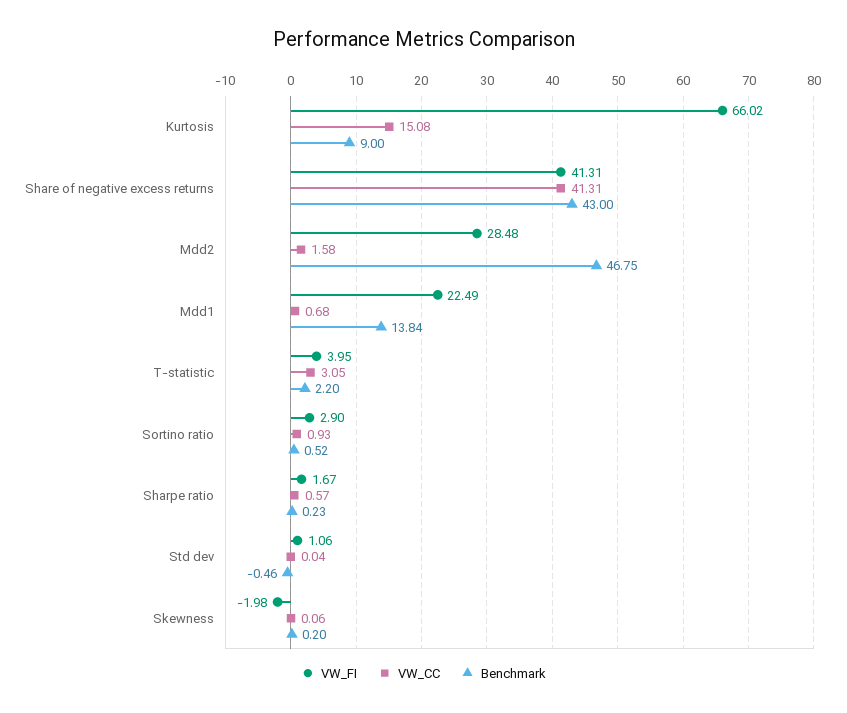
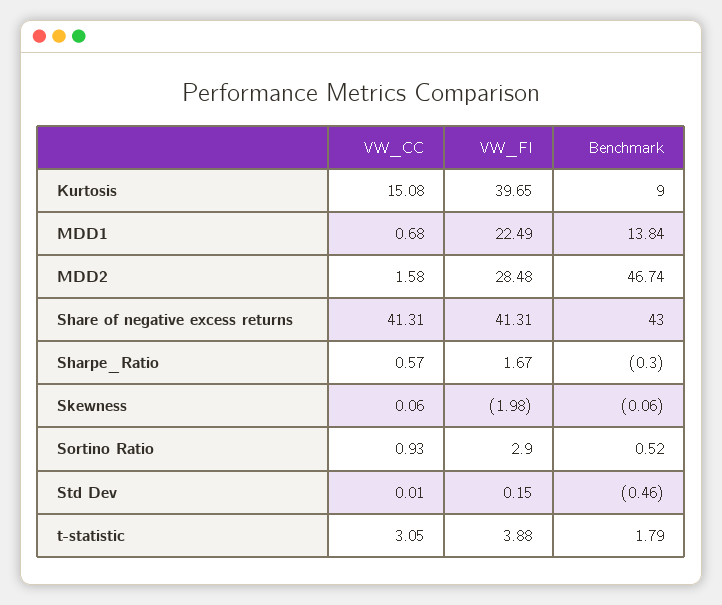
VW_FI, Kurtosis: 66.02 -> 39.65
Benchmark, Mdd2: 46.75 -> 46.74
VW_FI, T-statistic: 3.95 -> 3.88
Benchmark, T-statistic: 2.2 -> 1.79
Benchmark, Sharpe ratio: 0.23 -> -0.3
VW_FI, Std dev: 1.06 -> 0.15
VW_CC, Std dev: 0.04 -> 0.01
Benchmark, Skewness: 0.2 -> -0.06

